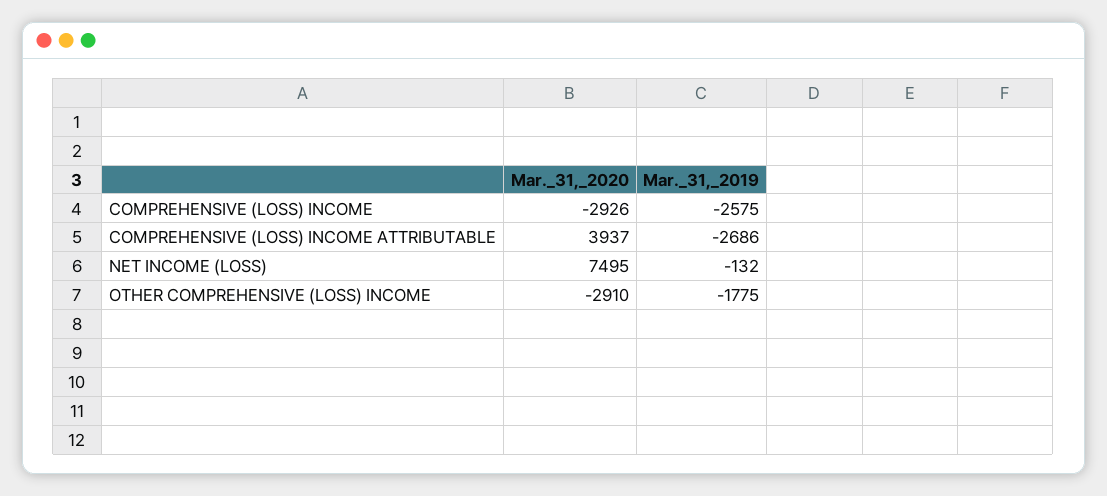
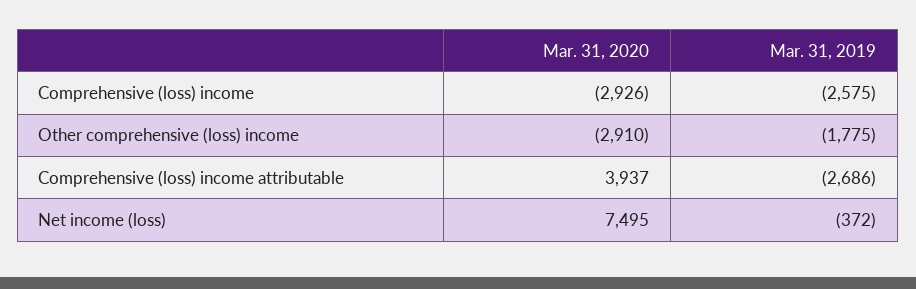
Mar._31,_2019, NET INCOME (LOSS): -132 -> -372

